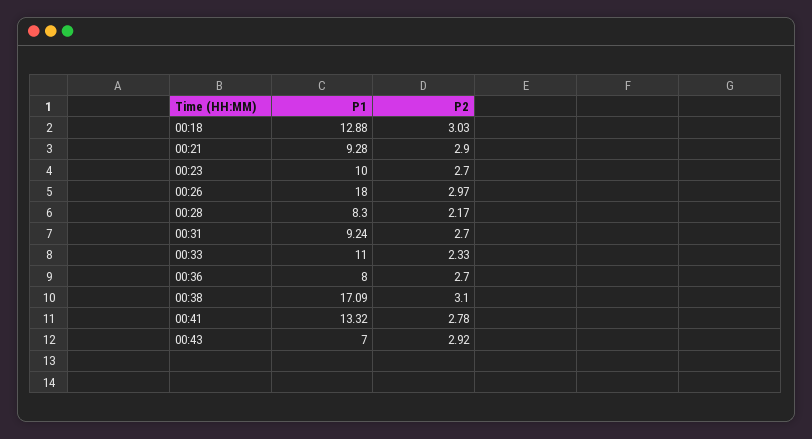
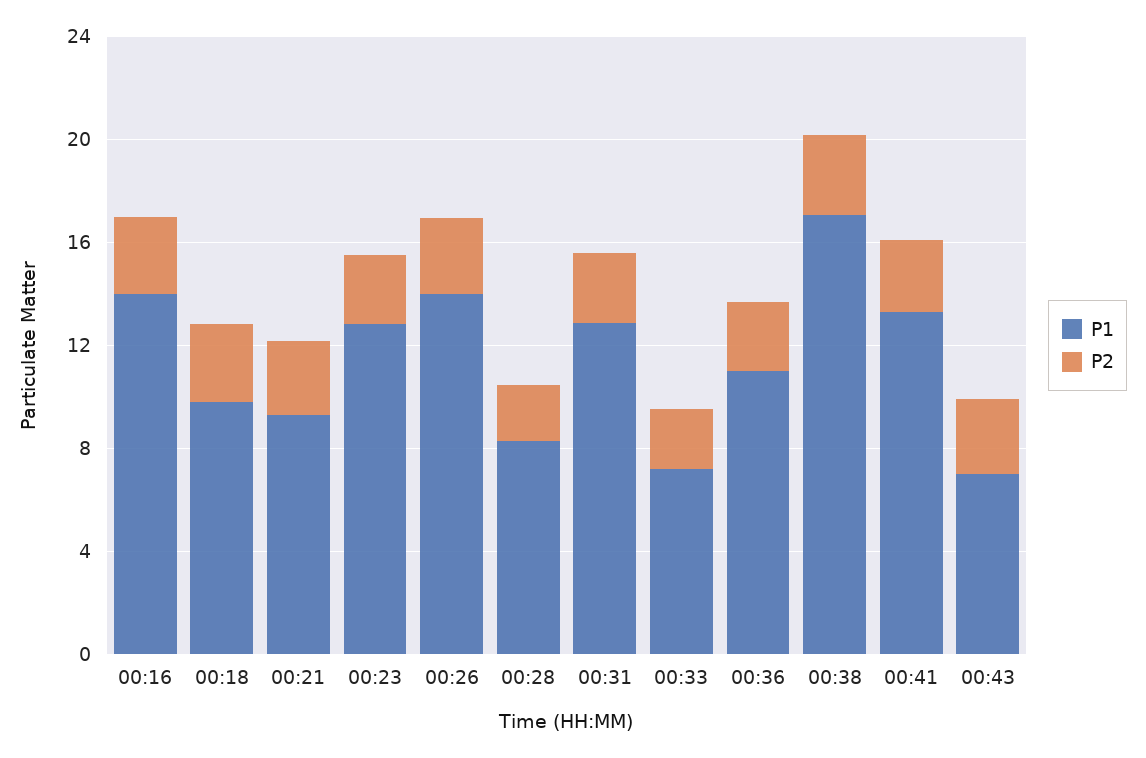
P1, 00:18: 12.88 -> 10
P1, 00:23: 10 -> 13
P1, 00:26: 18 -> 14
P1, 00:31: 9.24 -> 13
P1, 00:33: 11 -> 7
P1, 00:36: 8 -> 11
P1, 00:16: none -> 14
P2, 00:16: none -> 3

